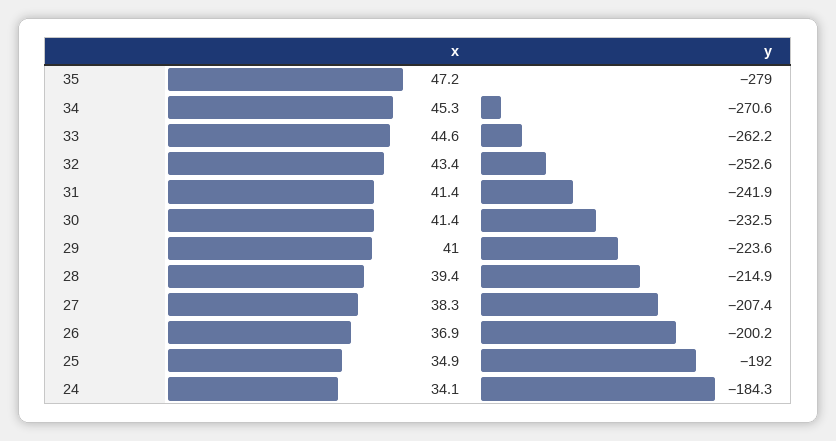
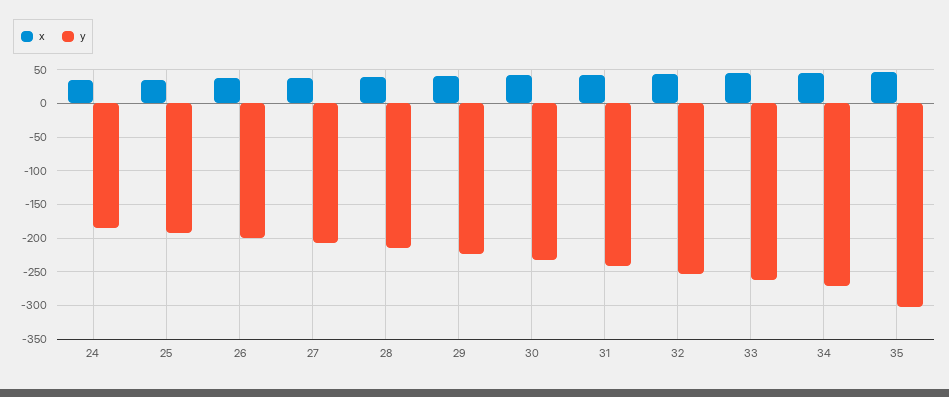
y, 35: -279 -> -300

